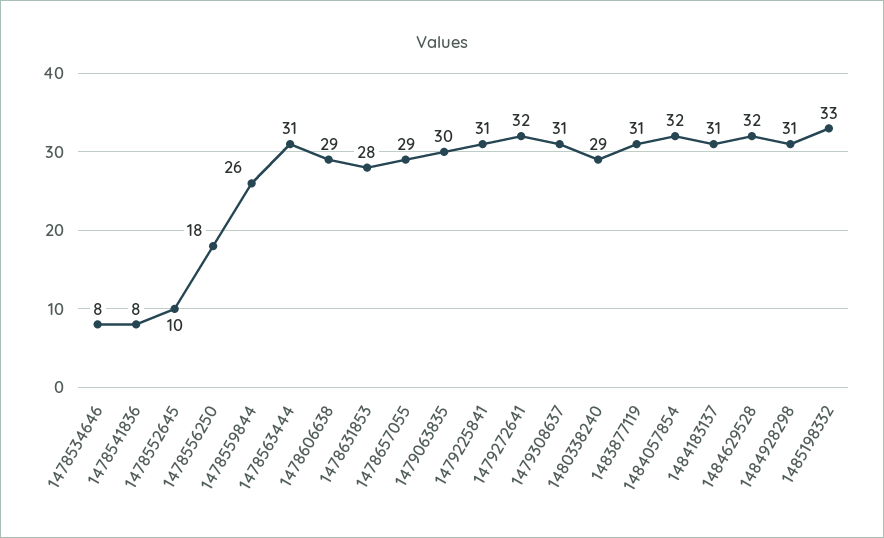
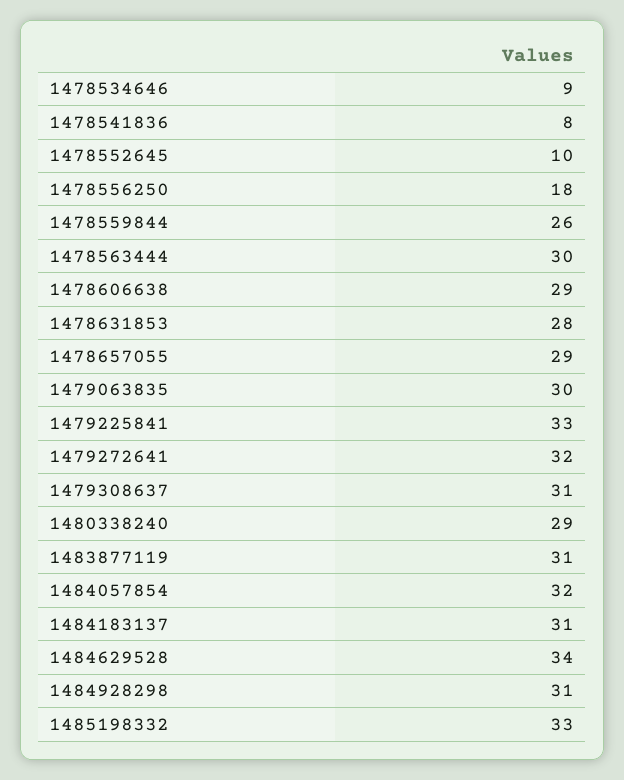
1478534646: 8 -> 9
1478563444: 31 -> 30
1479225841: 31 -> 33
1484629528: 32 -> 34

